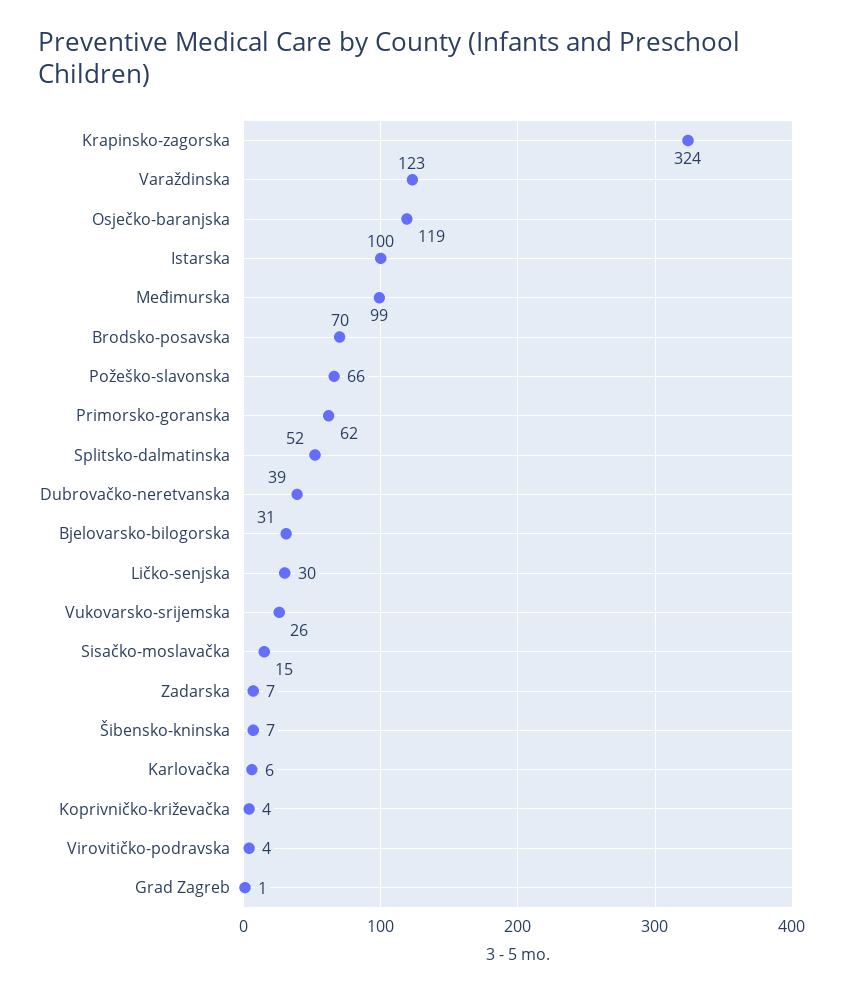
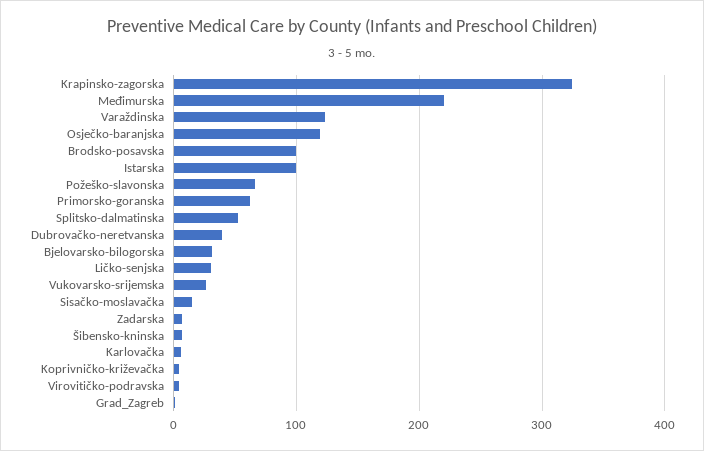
Međimurska: 99 -> 220
Brodsko-posavska: 70 -> 100

